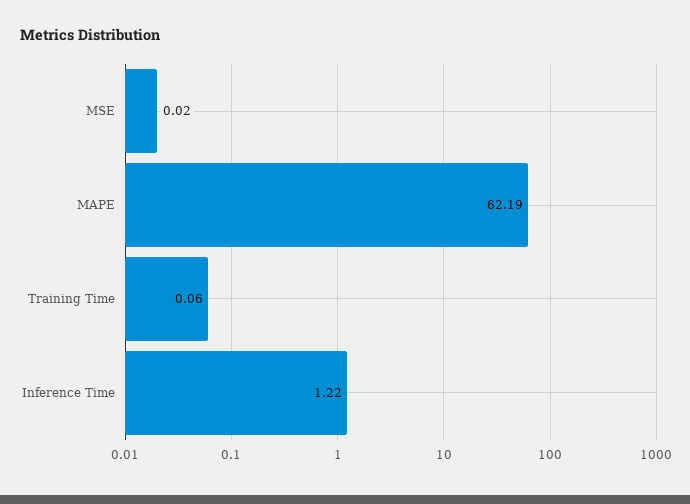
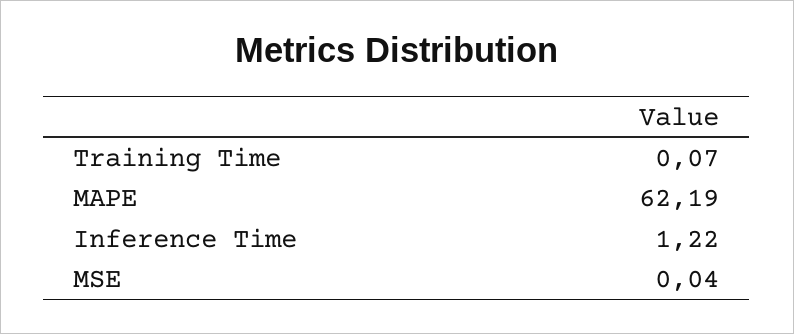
MSE: 0.02 -> 0.04
Training Time: 0.06 -> 0.07

